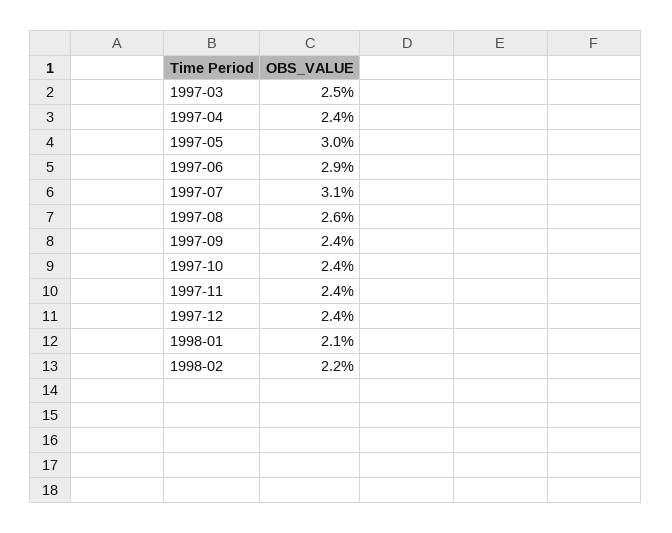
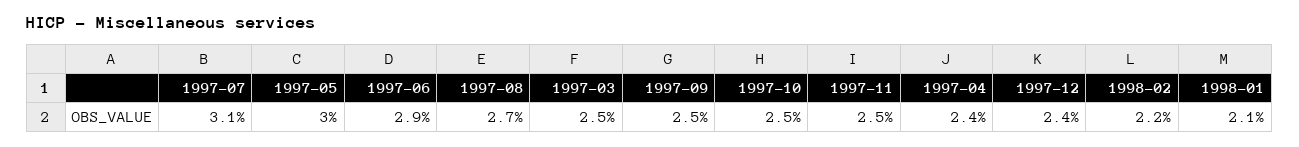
1997-08: 2.6 -> 2.7
1997-09: 2.4 -> 2.5
1997-10: 2.4 -> 2.5
1997-11: 2.4 -> 2.5

